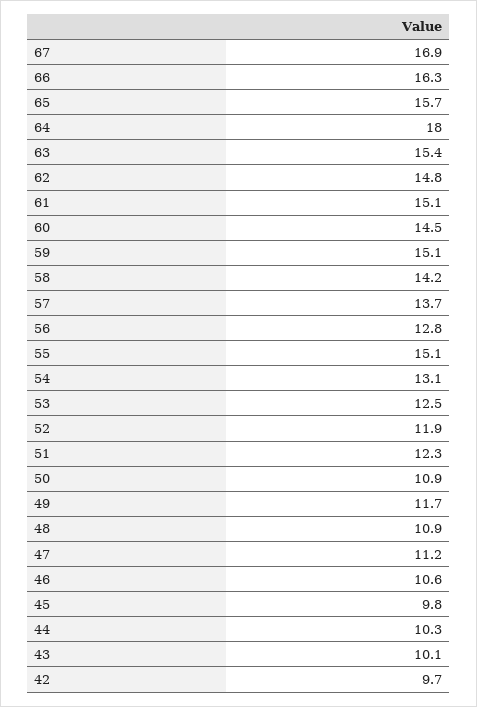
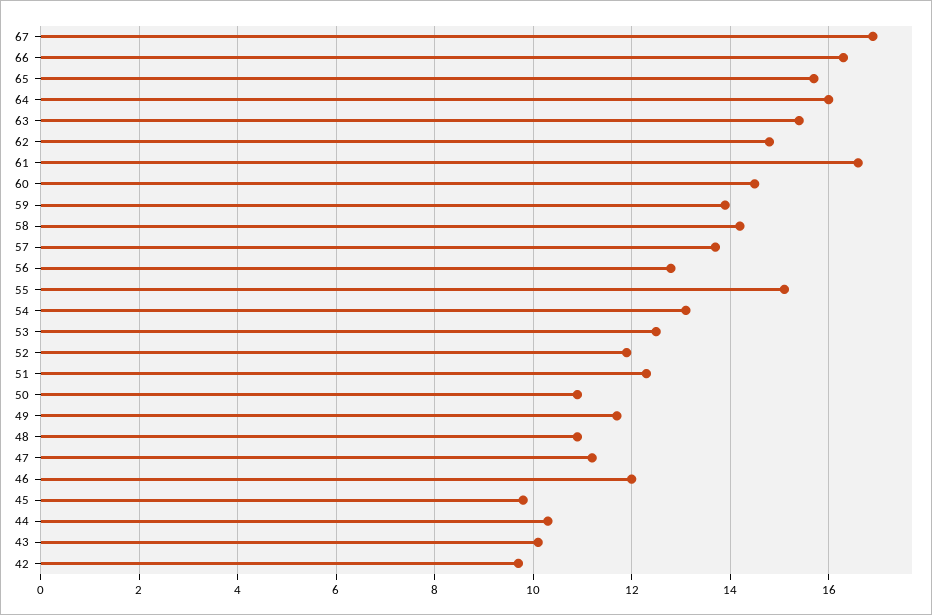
64: 18 -> 16
61: 15.1 -> 16.5
59: 15.1 -> 14
46: 10.6 -> 12

